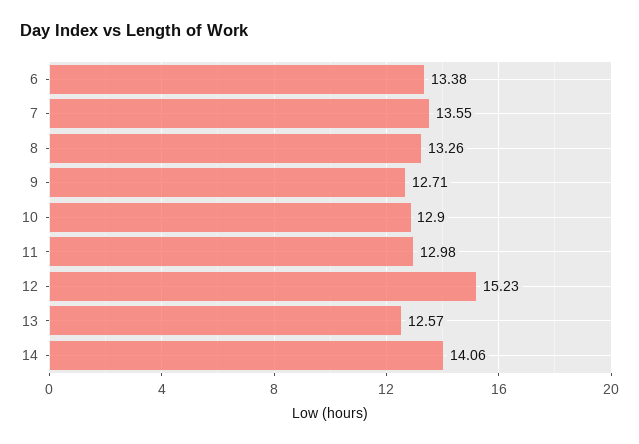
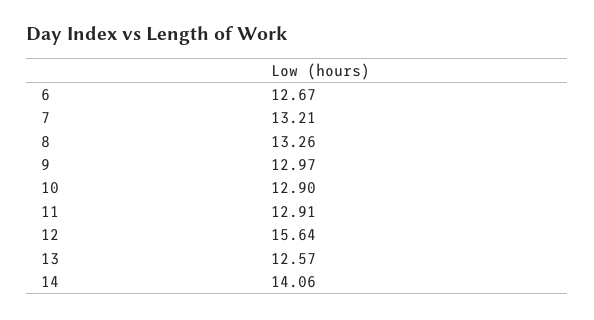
6: 13.38 -> 12.67
7: 13.55 -> 13.21
9: 12.71 -> 12.97
11: 12.98 -> 12.91
12: 15.23 -> 15.64

